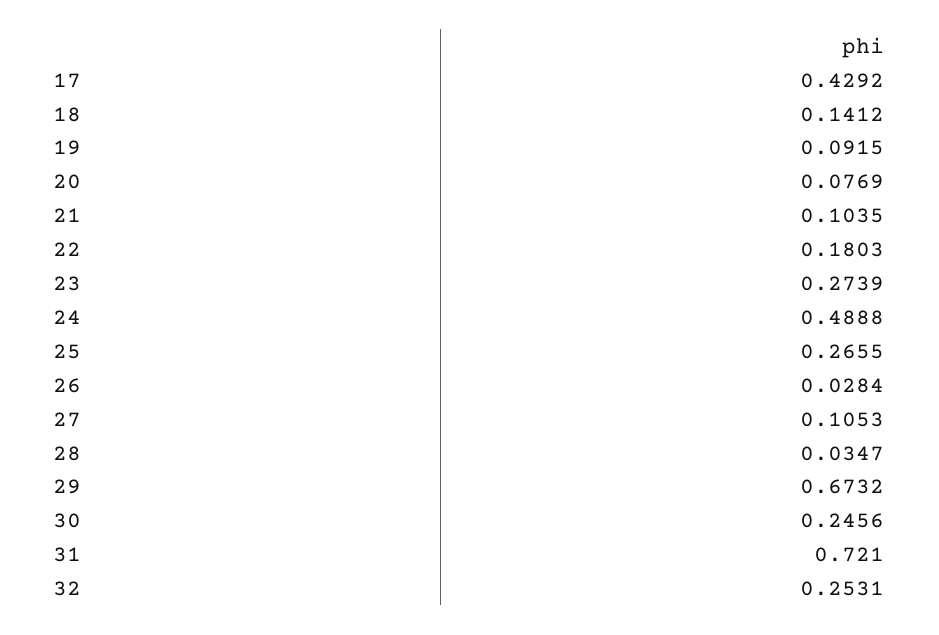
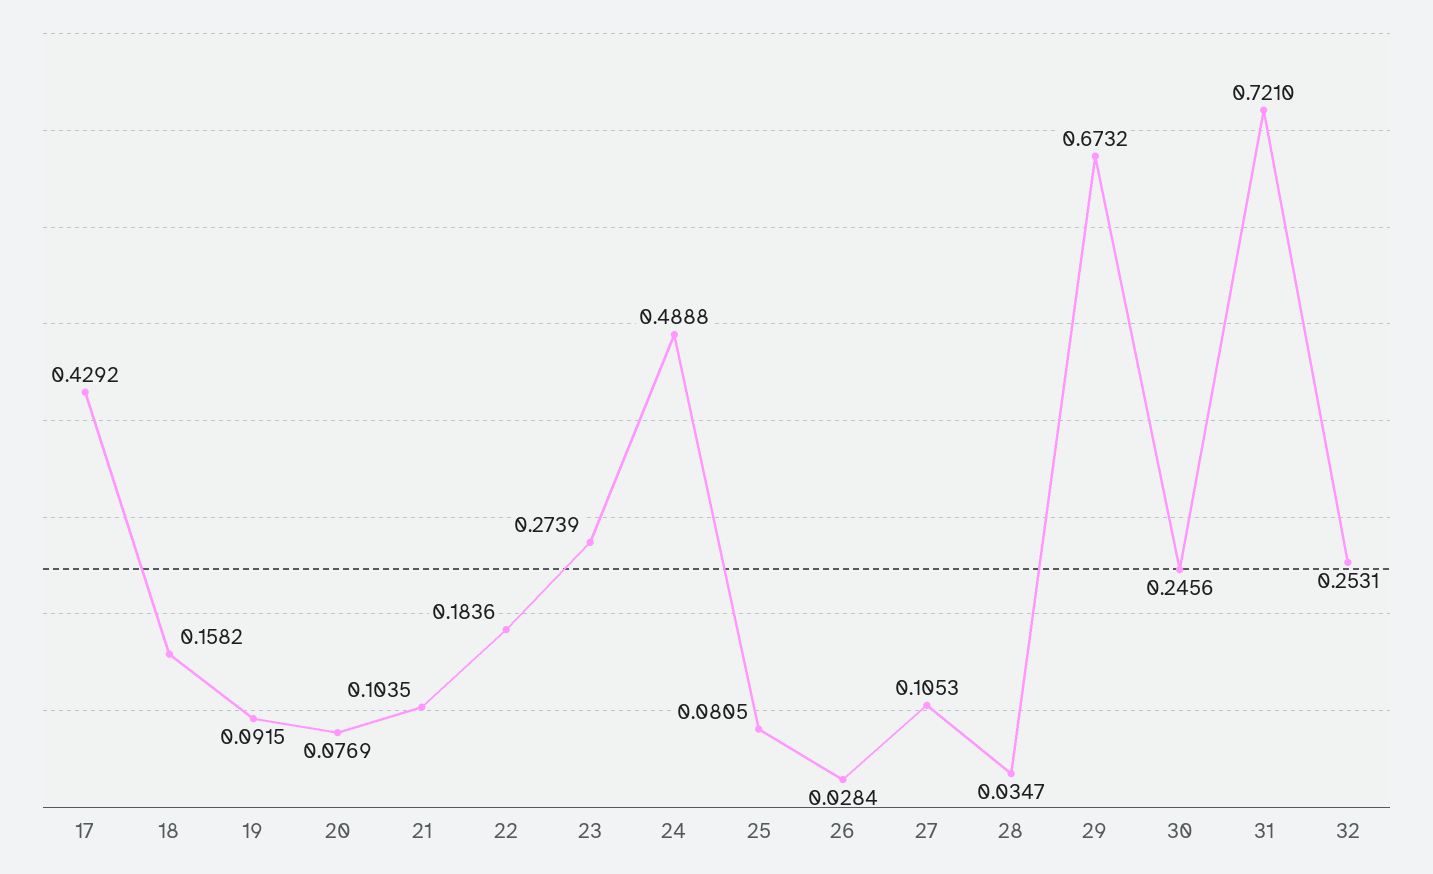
18: 0.1412 -> 0.1582
22: 0.1803 -> 0.1836
25: 0.2655 -> 0.0805

